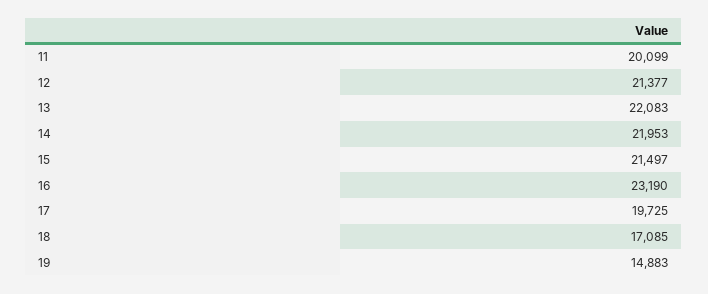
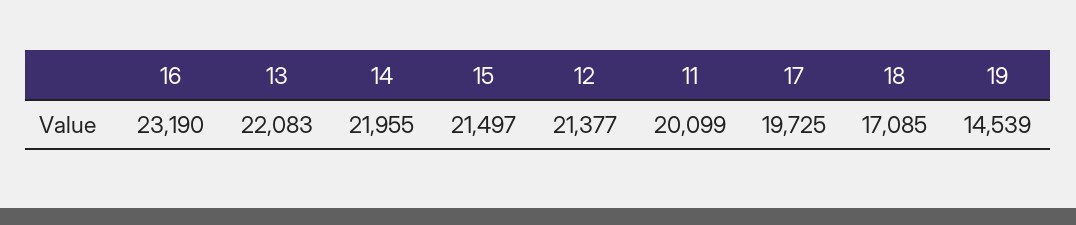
14: 21953 -> 21955
19: 14883 -> 14539

